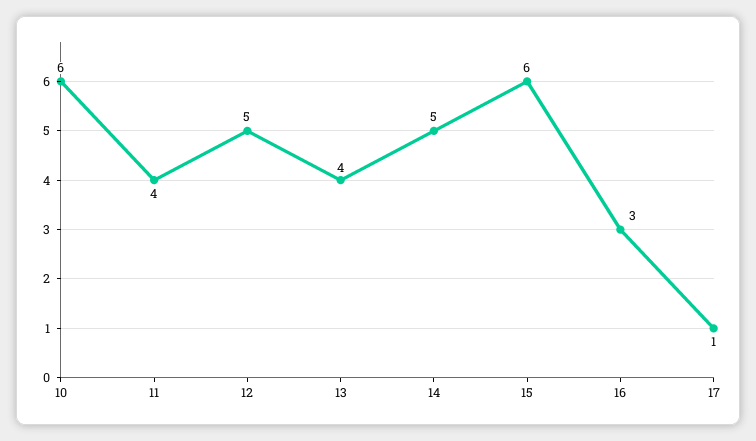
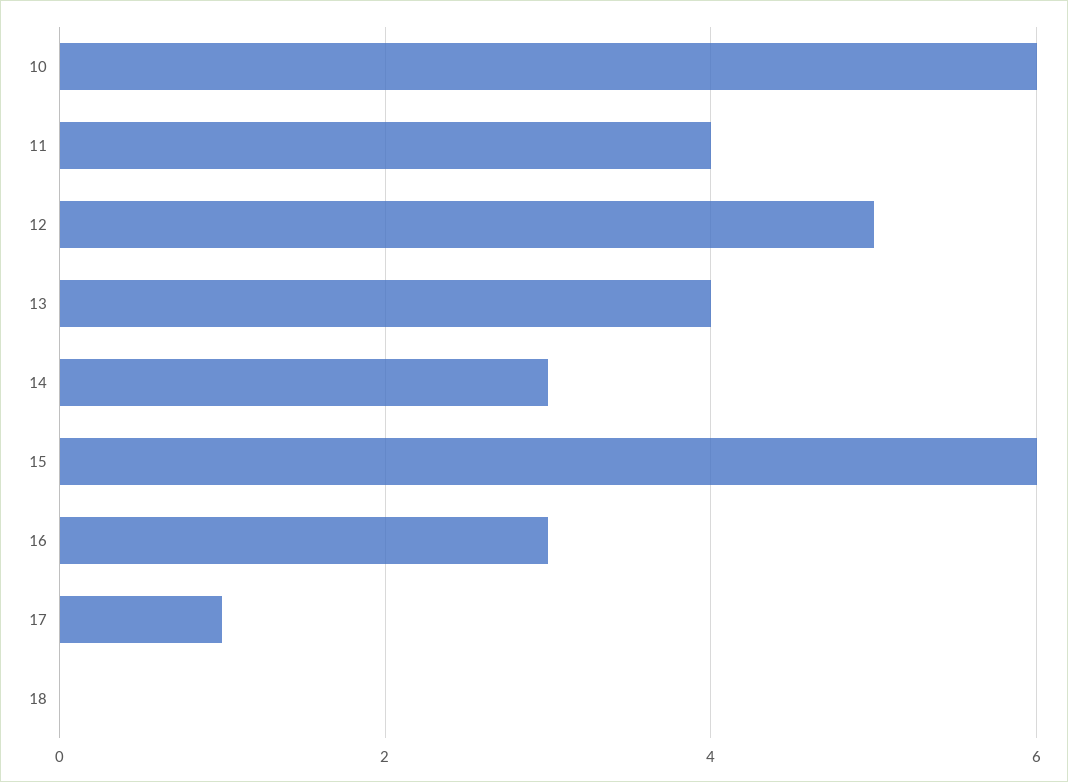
14: 5 -> 3
18: none -> 0

